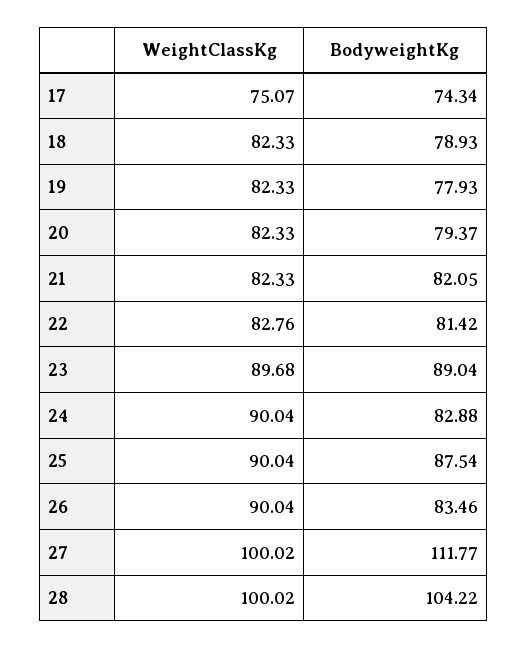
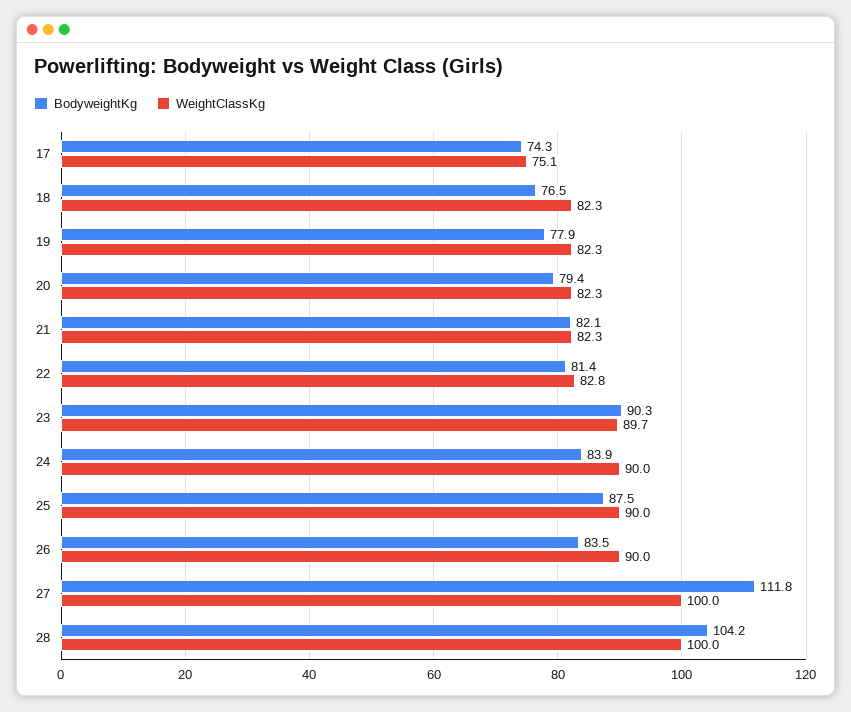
BodyweightKg, 18: 78.93 -> 76.5
BodyweightKg, 23: 89.04 -> 90.3
BodyweightKg, 24: 82.88 -> 83.9

